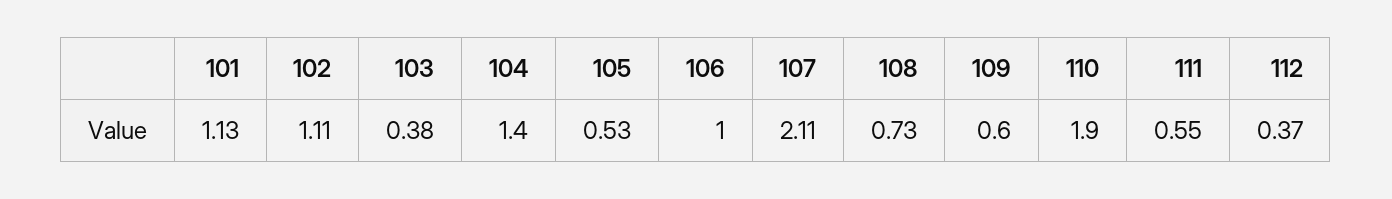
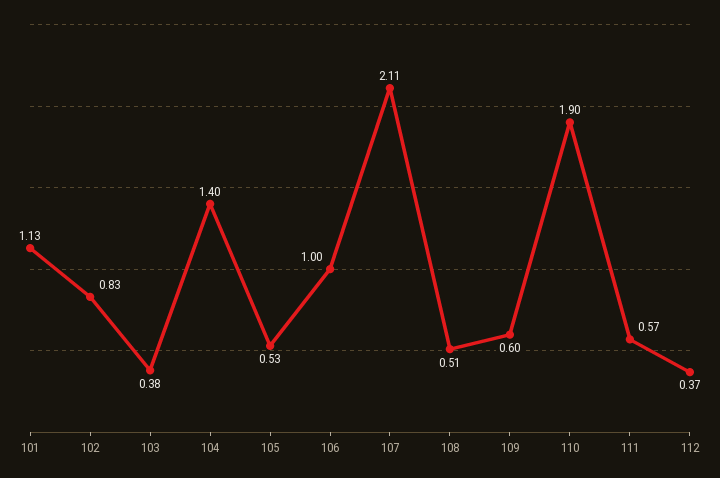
102: 1.11 -> 0.83
108: 0.73 -> 0.51
111: 0.55 -> 0.57

